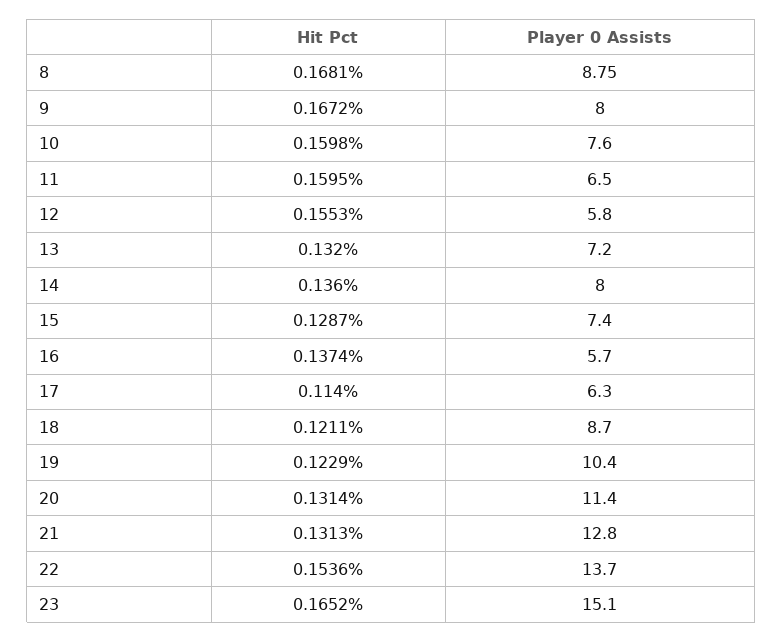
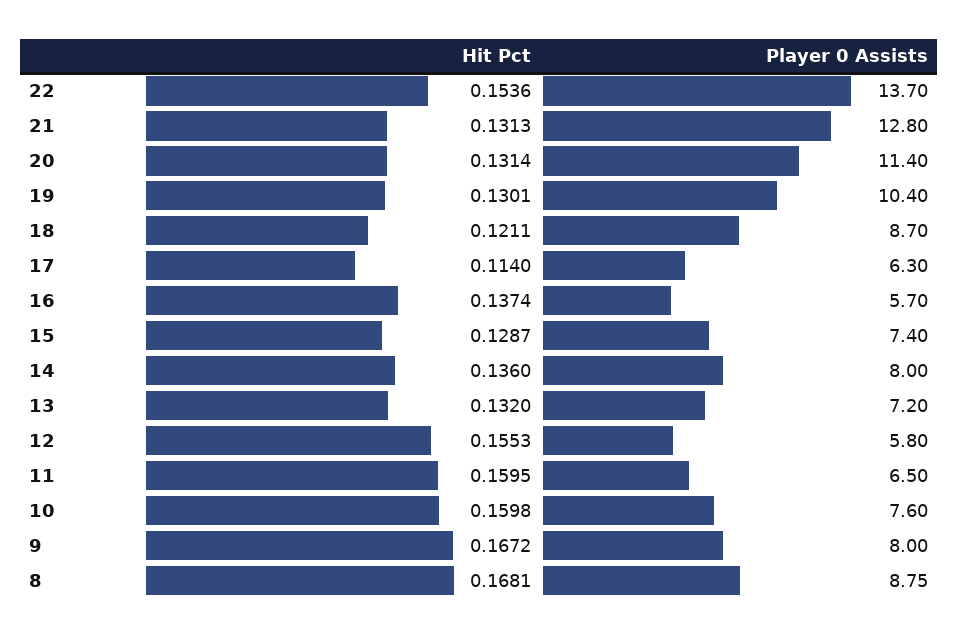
Hit Pct, 19: 0.1229 -> 0.1301
Hit Pct, 23: 0.1652 -> none
Player 0 Assists, 23: 15.1 -> none

